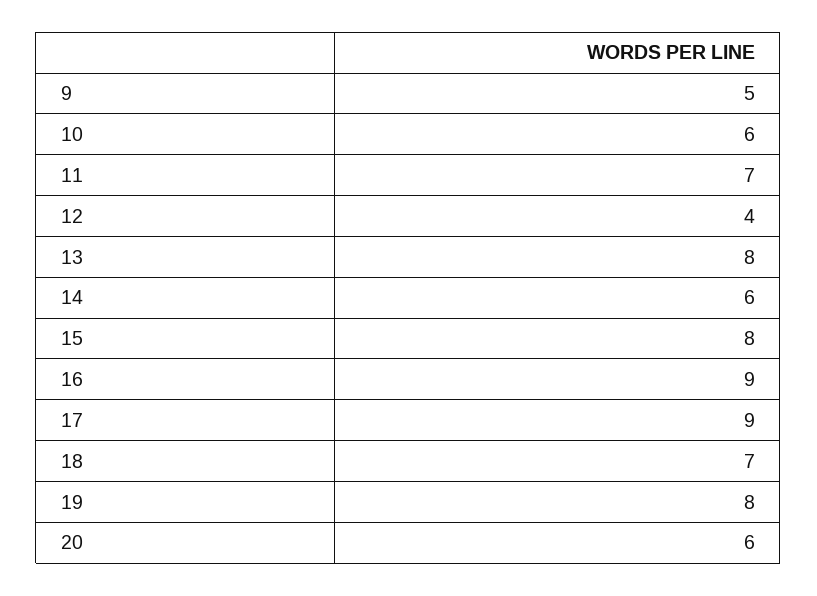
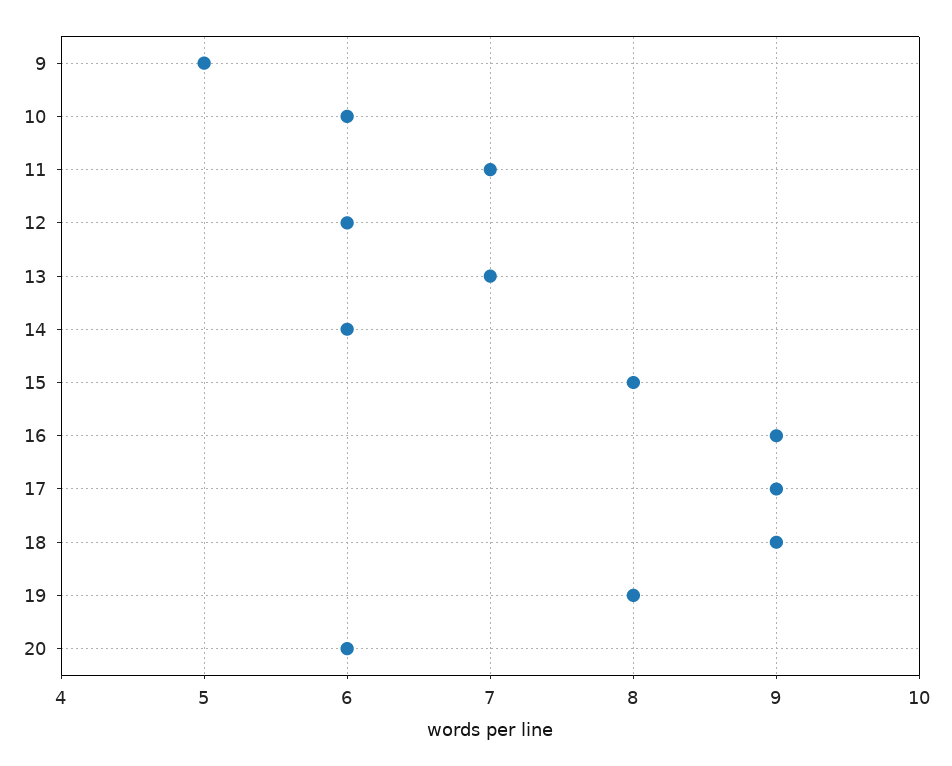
12: 4 -> 6
13: 8 -> 7
18: 7 -> 9

